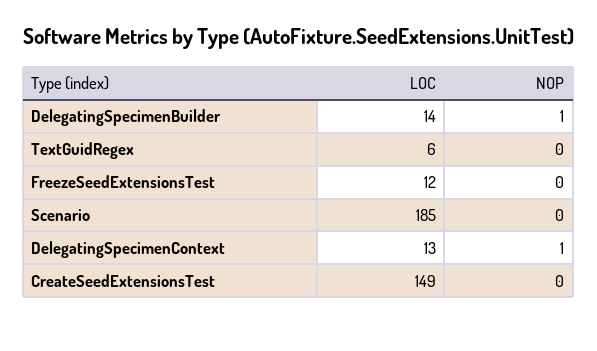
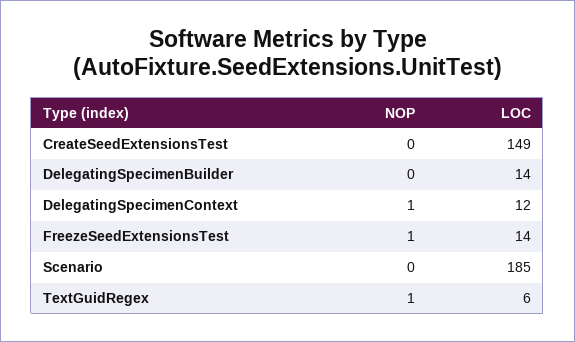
NOP, DelegatingSpecimenBuilder: 1 -> 0
NOP, TextGuidRegex: 0 -> 1
LOC, FreezeSeedExtensionsTest: 12 -> 14
NOP, FreezeSeedExtensionsTest: 0 -> 1
LOC, DelegatingSpecimenContext: 13 -> 12

